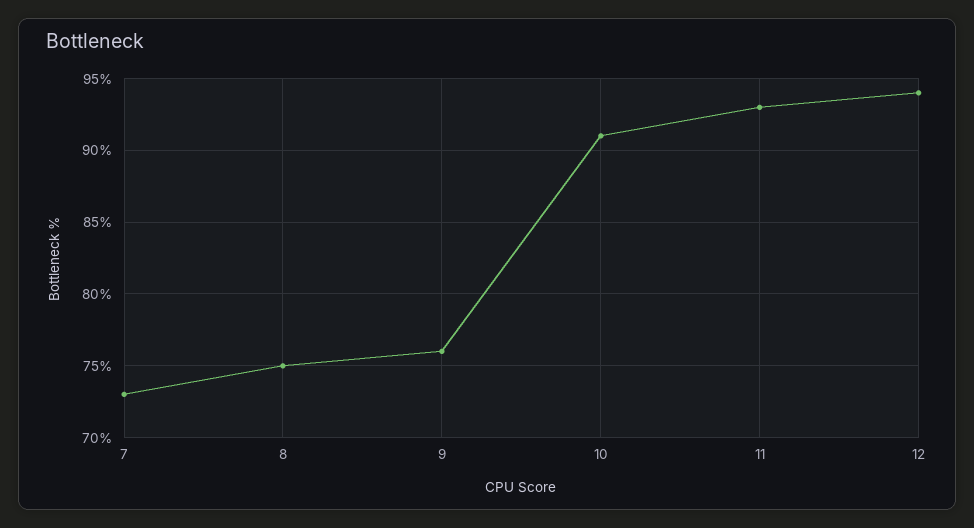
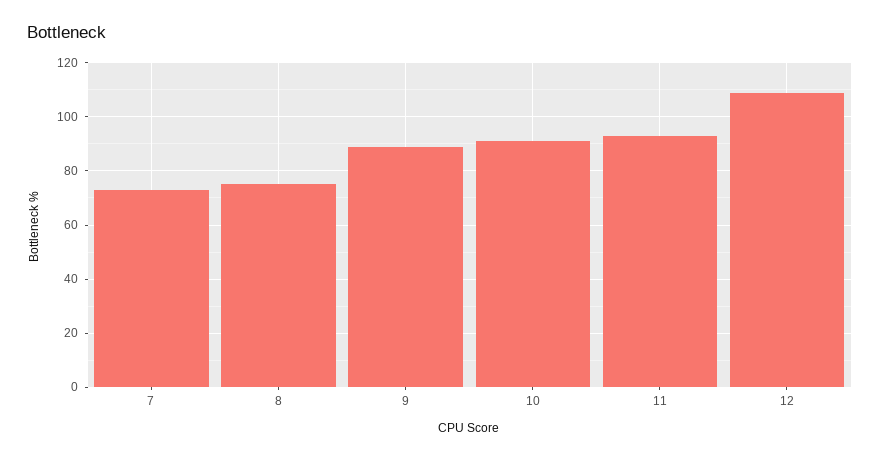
9: 76 -> 90
12: 94 -> 110

